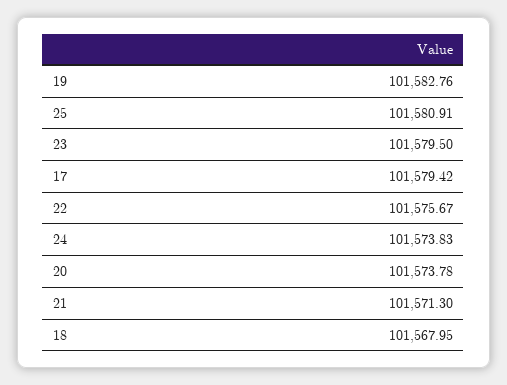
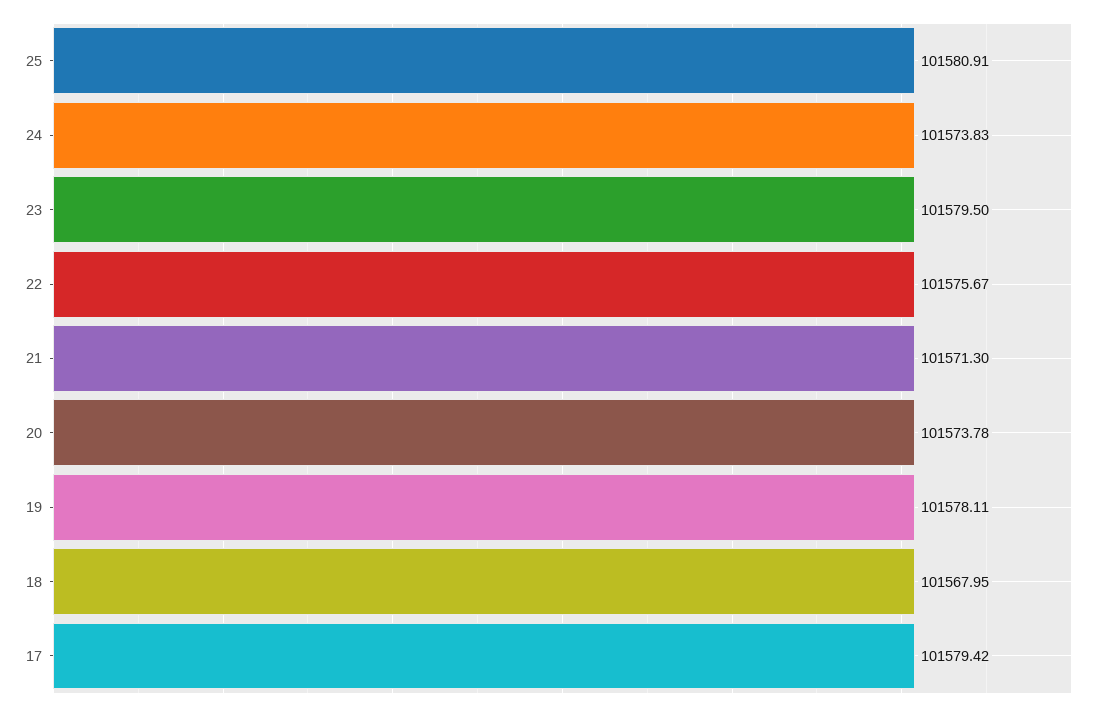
19: 101582.76 -> 101578.11

